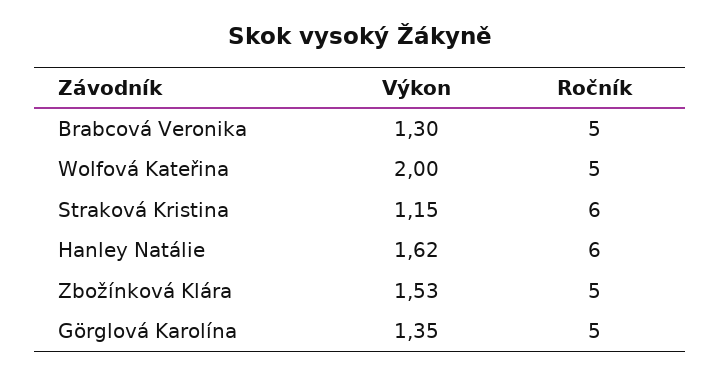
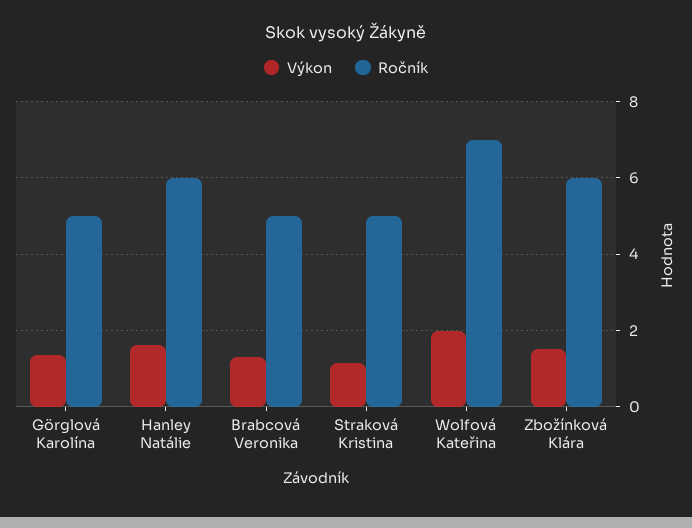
Ročník, Wolfová Kateřina: 5 -> 7
Ročník, Straková Kristina: 6 -> 5
Ročník, Zbožínková Klára: 5 -> 6

